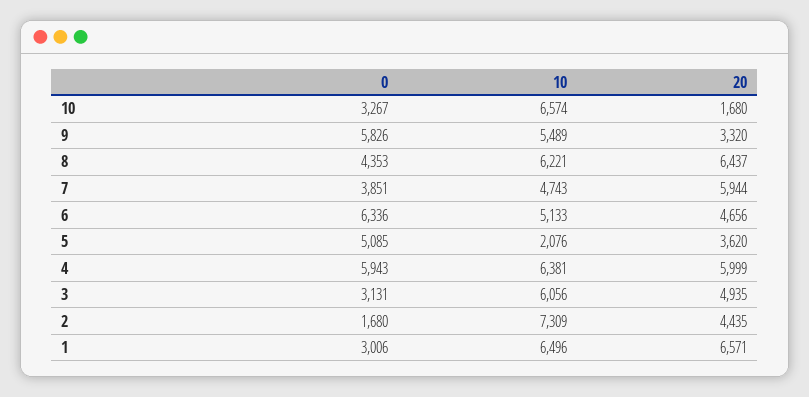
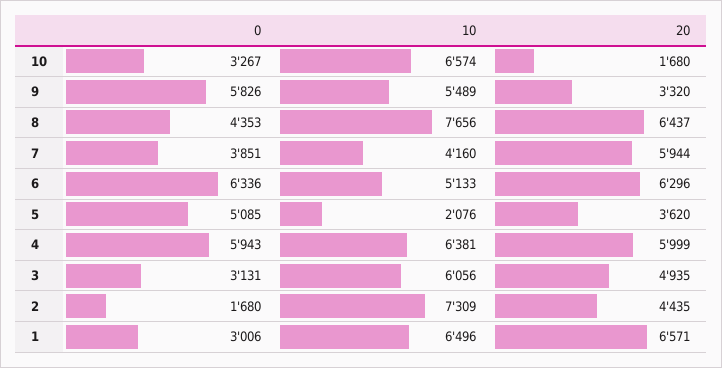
10, 8: 6221 -> 7656
10, 7: 4743 -> 4160
20, 6: 4656 -> 6296

